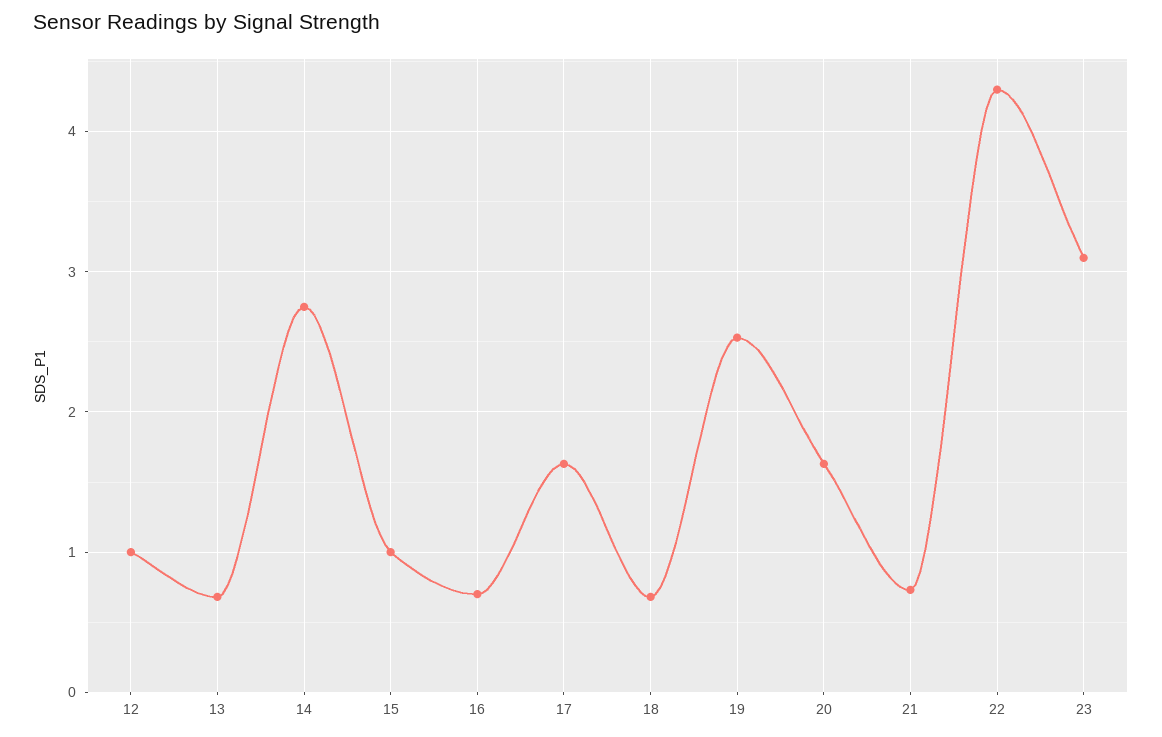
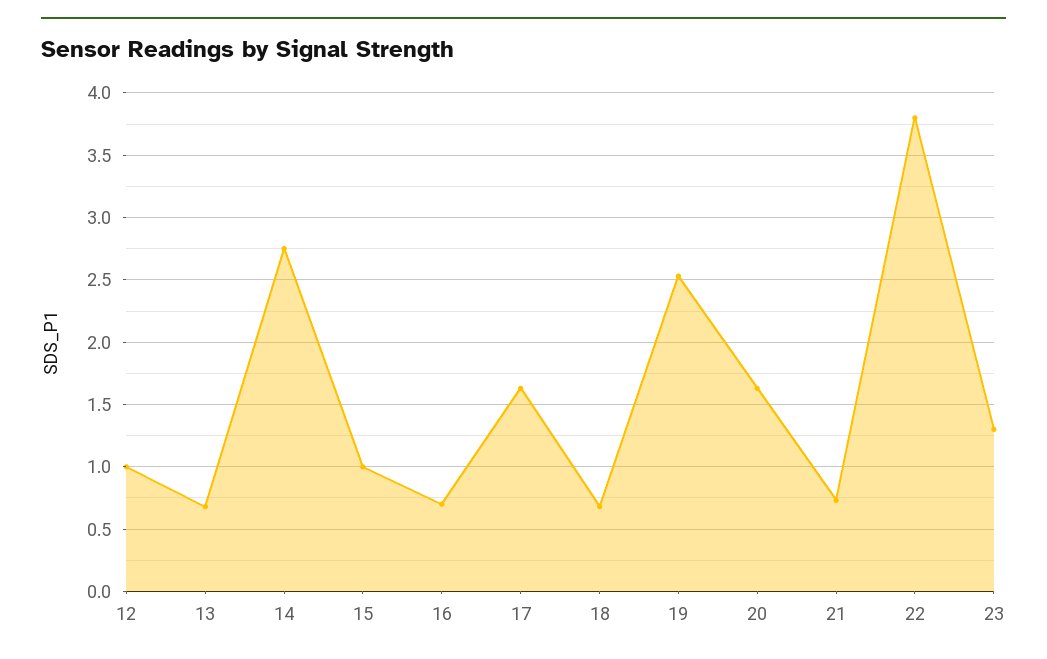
22: 4.3 -> 3.8
23: 3.1 -> 1.3

